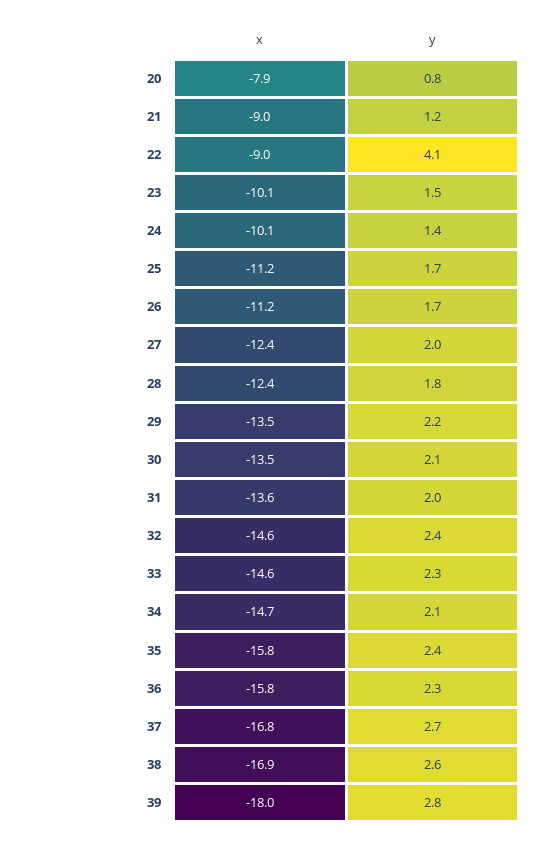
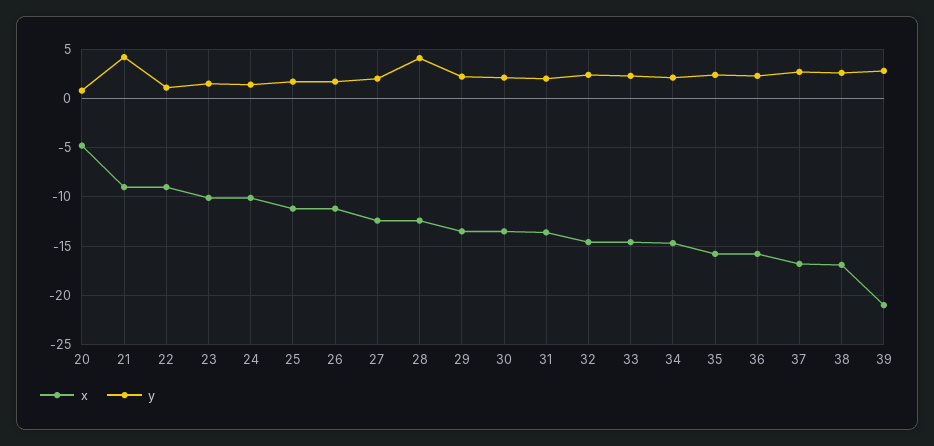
x, 20: -7.9 -> -5
y, 21: 1.2 -> 4
y, 22: 4.1 -> 1
y, 28: 1.8 -> 4
x, 39: -18 -> -21

